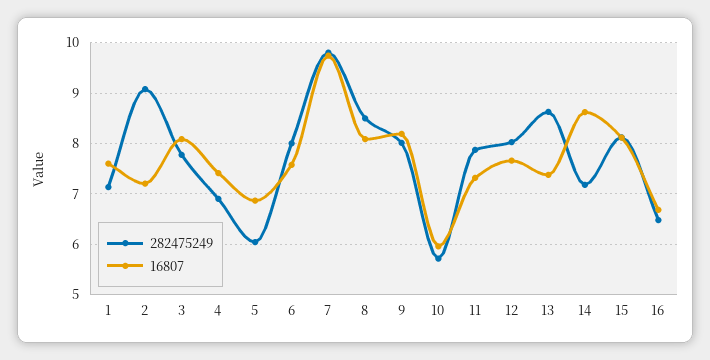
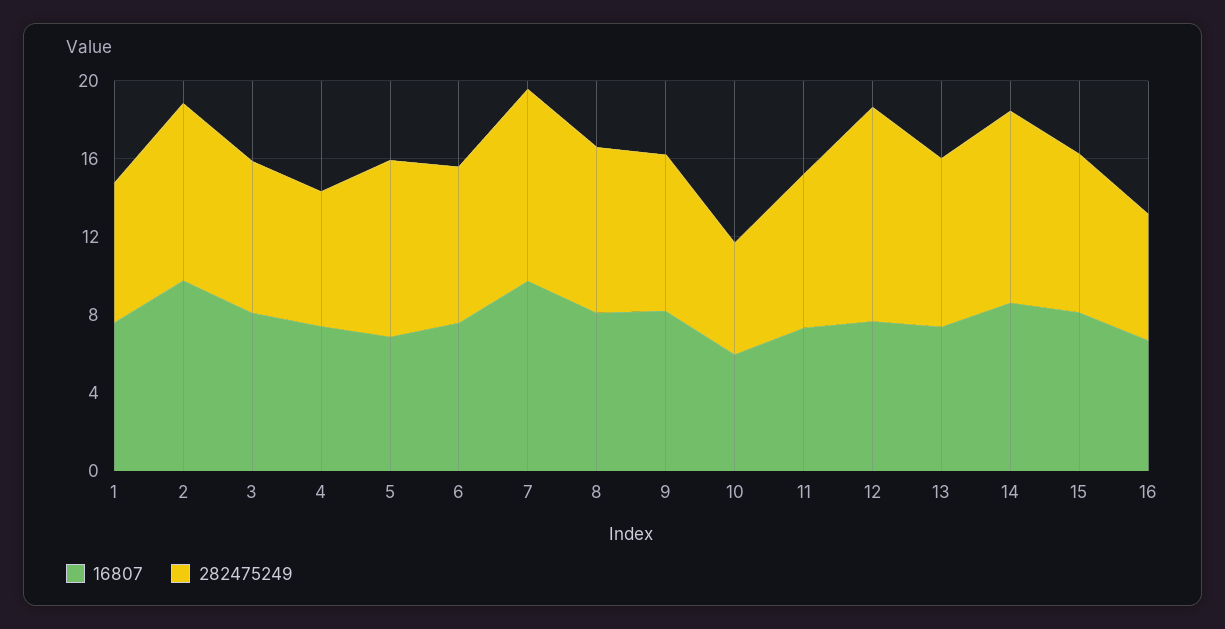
16807, 2: 7.2 -> 10
282475249, 5: 6 -> 9
282475249, 12: 8 -> 11
282475249, 14: 7.2 -> 10

